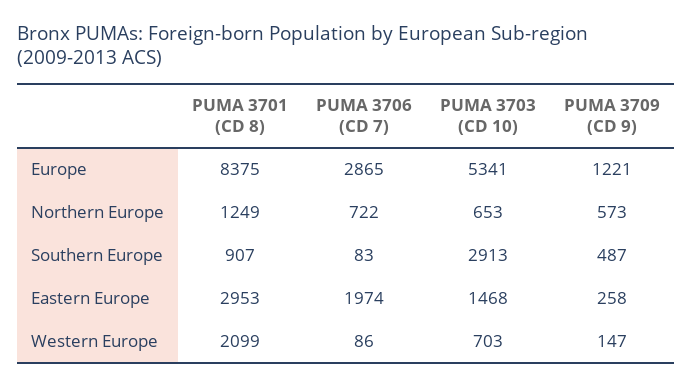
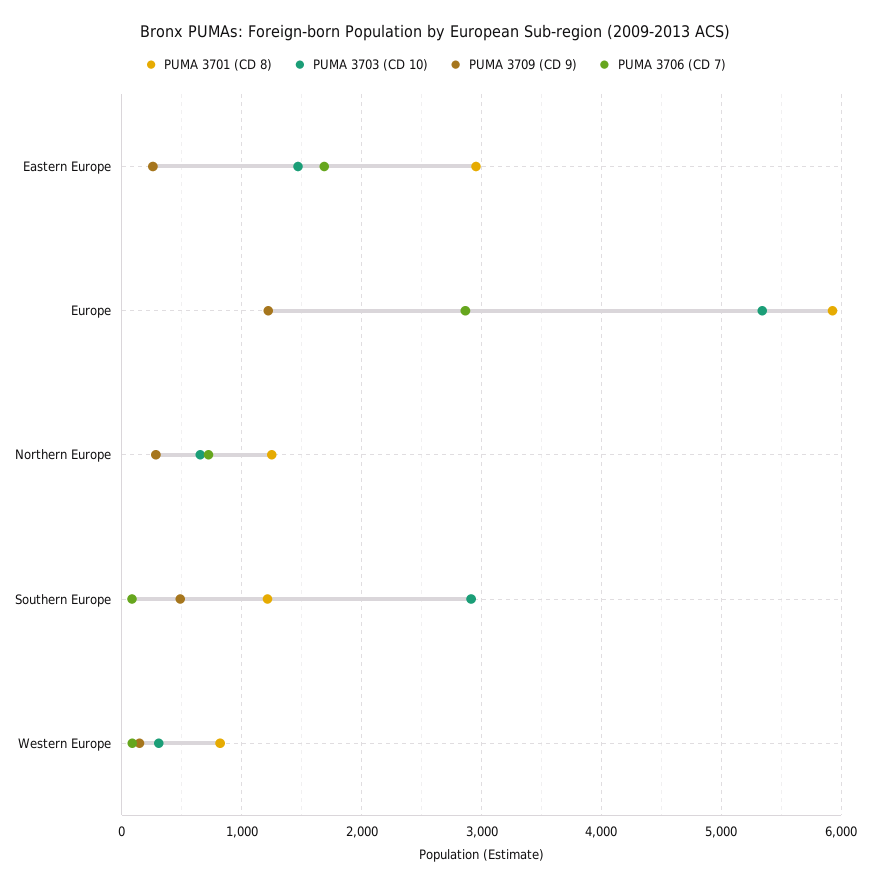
PUMA 3701 (CD 8), Europe: 8375 -> 5900
PUMA 3709 (CD 9), Northern Europe: 573 -> 300
PUMA 3701 (CD 8), Southern Europe: 907 -> 1200
PUMA 3706 (CD 7), Eastern Europe: 1974 -> 1700
PUMA 3701 (CD 8), Western Europe: 2099 -> 800
PUMA 3703 (CD 10), Western Europe: 703 -> 300

